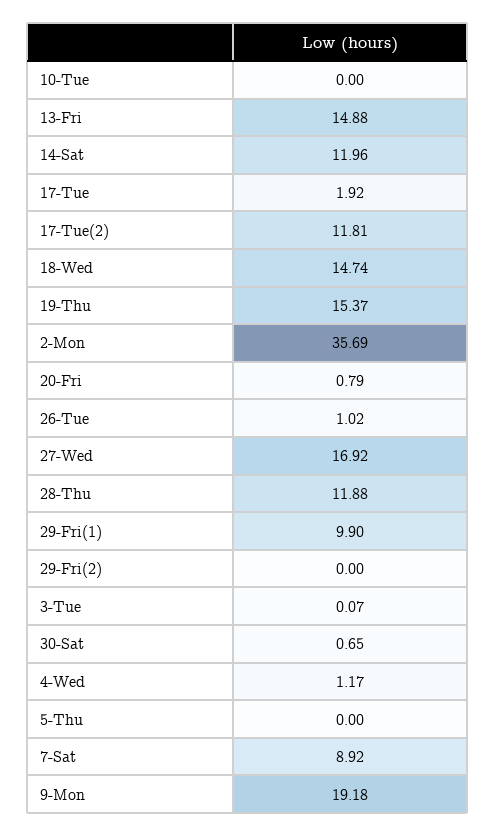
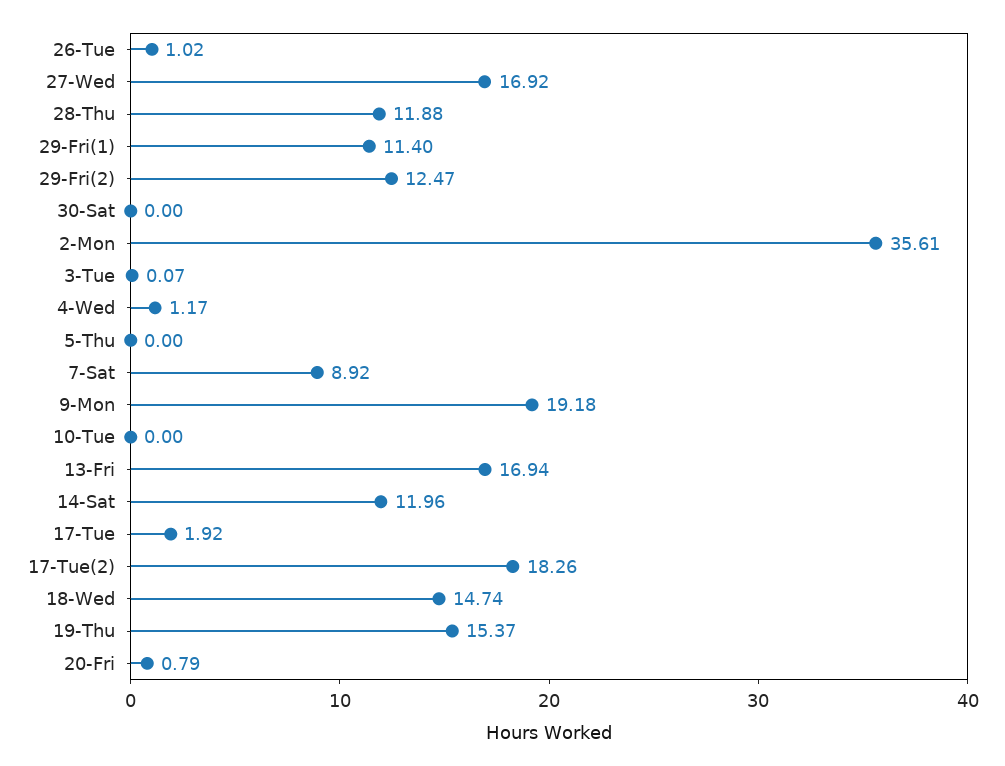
13-Fri: 14.88 -> 16.94
17-Tue(2): 11.81 -> 18.26
2-Mon: 35.69 -> 35.61
29-Fri(1): 9.9 -> 11.4
29-Fri(2): 0 -> 12.47
30-Sat: 0.65 -> 0

